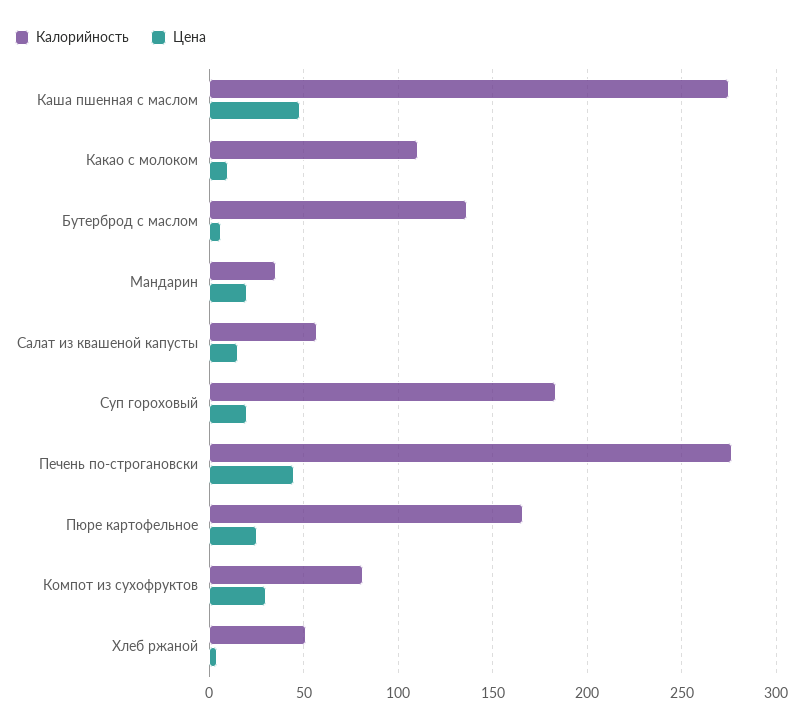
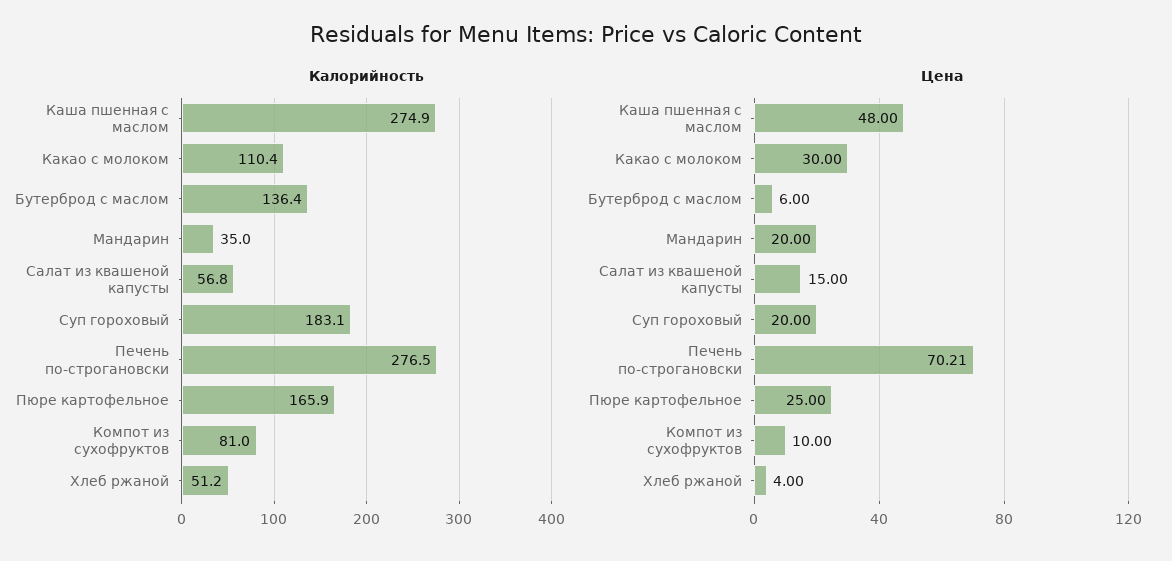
Цена, Какао с молоком: 10 -> 30
Цена, Печень по-строгановски: 45 -> 70.21
Цена, Компот из сухофруктов: 30 -> 10

